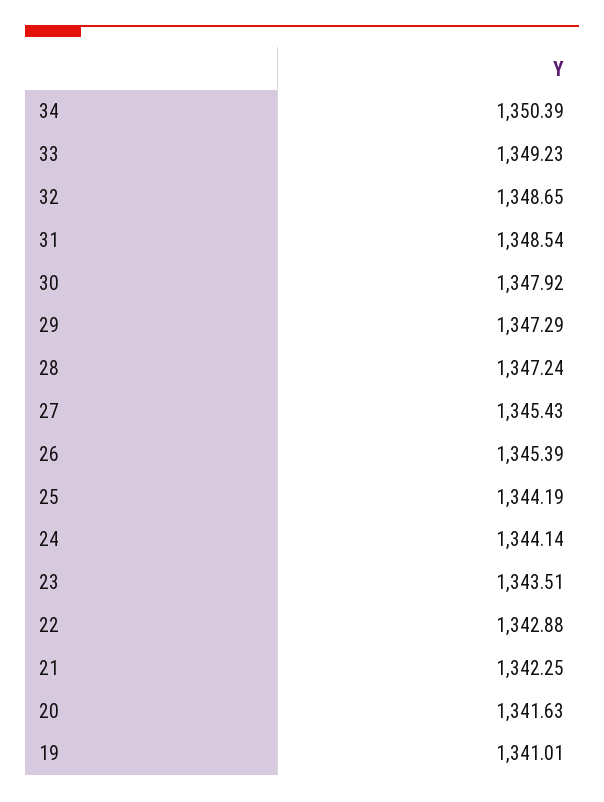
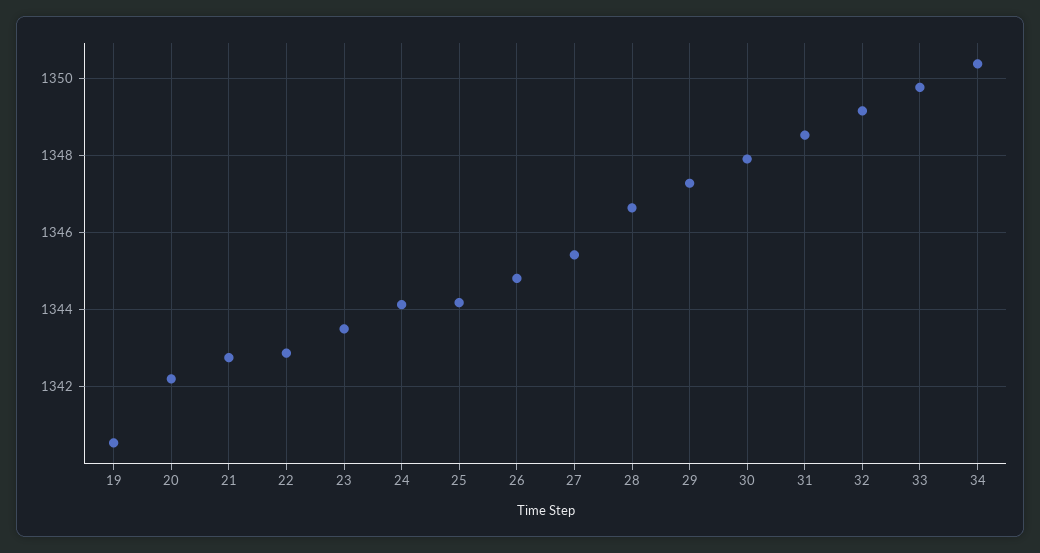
33: 1349.23 -> 1349.8
32: 1348.65 -> 1349.2
28: 1347.24 -> 1346.6
26: 1345.39 -> 1344.8
21: 1342.25 -> 1342.8
20: 1341.63 -> 1342.2
19: 1341.01 -> 1340.6

